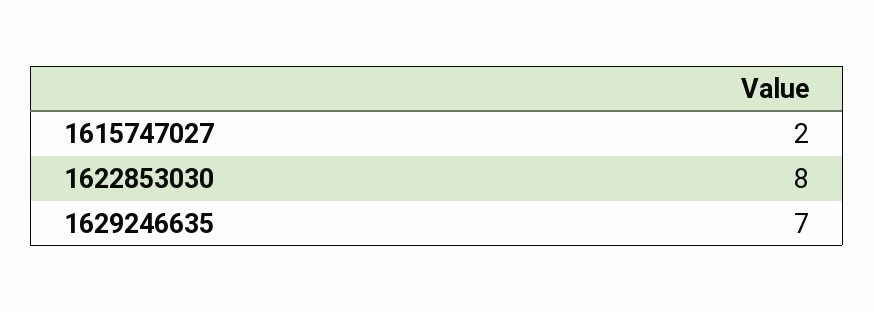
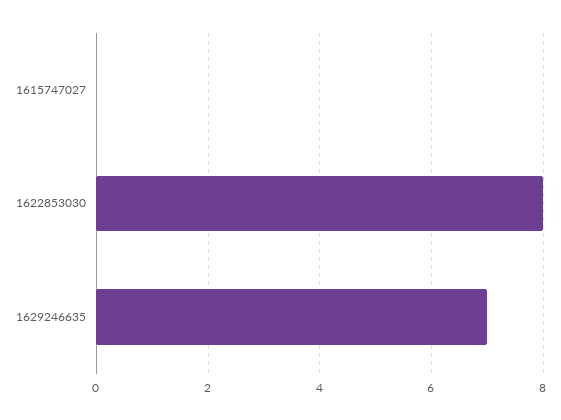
1615747027: 2 -> 0

